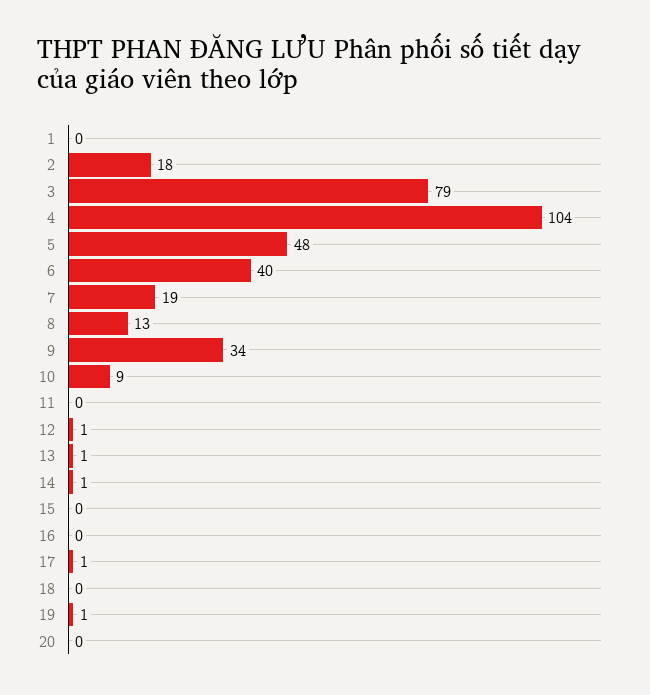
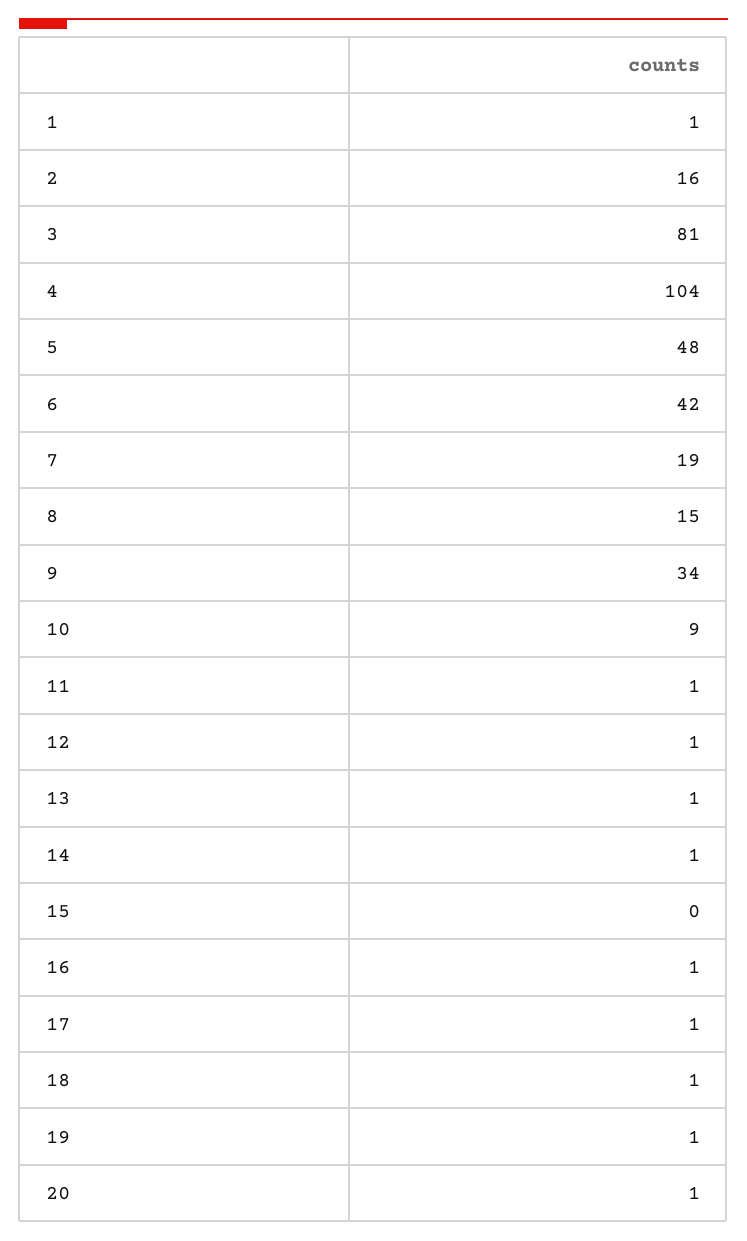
1: 0 -> 1
2: 18 -> 16
3: 79 -> 81
6: 40 -> 42
8: 13 -> 15
11: 0 -> 1
16: 0 -> 1
18: 0 -> 1
20: 0 -> 1

